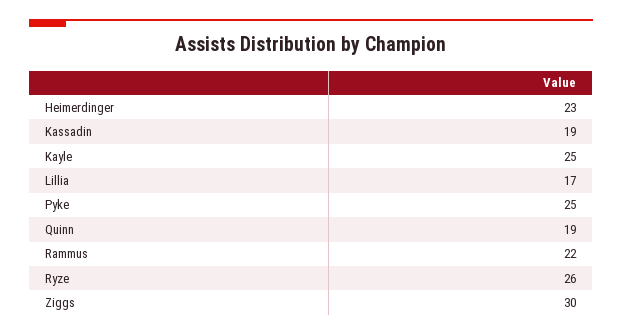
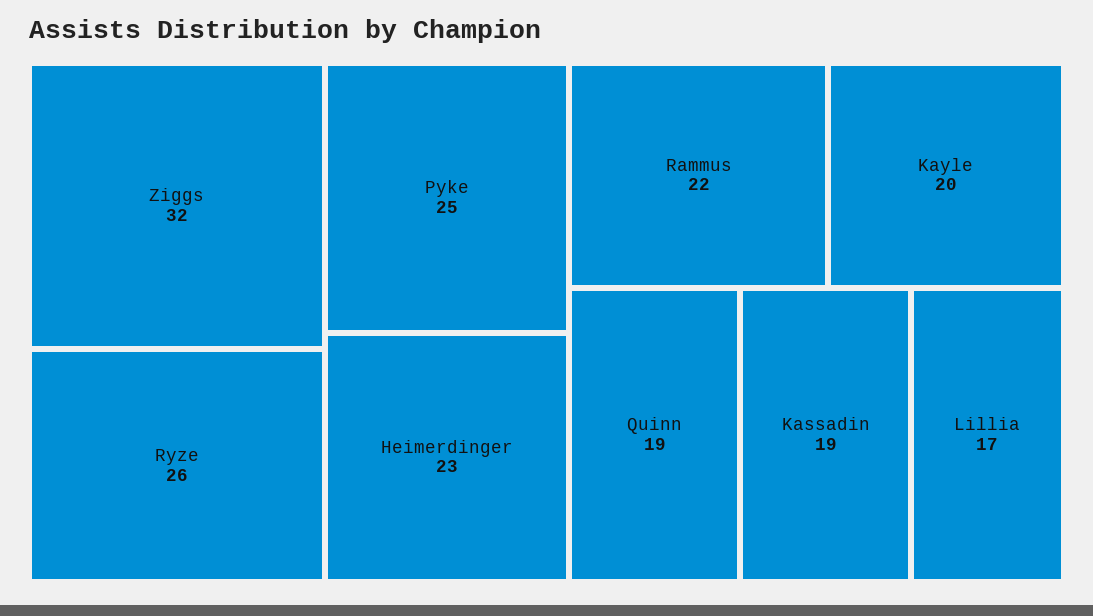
Kayle: 25 -> 20
Ziggs: 30 -> 32

